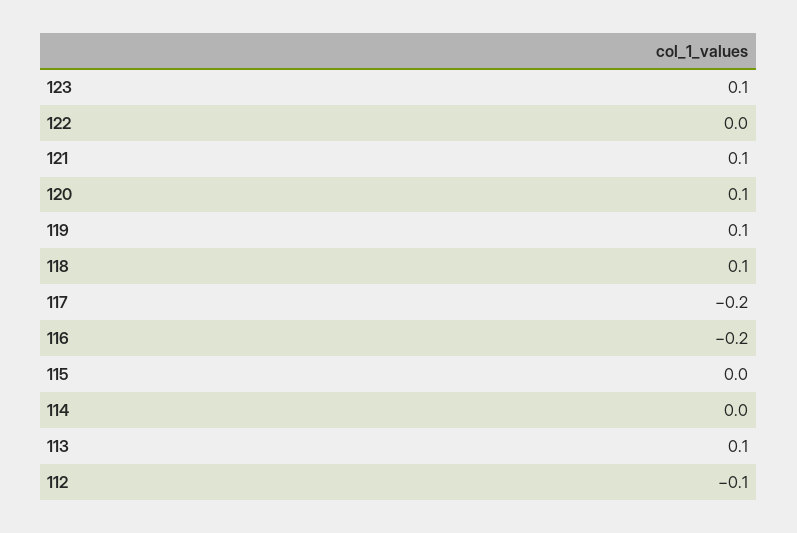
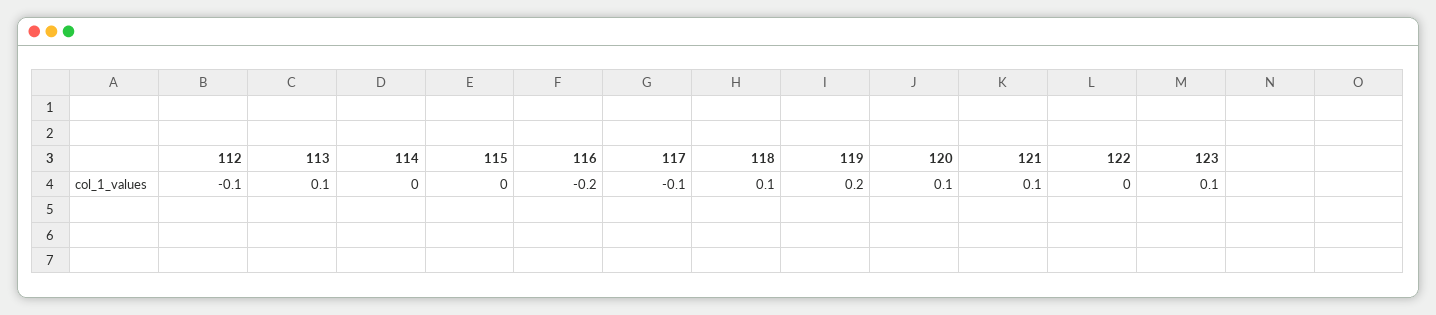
119: 0.1 -> 0.2
117: -0.2 -> -0.1

